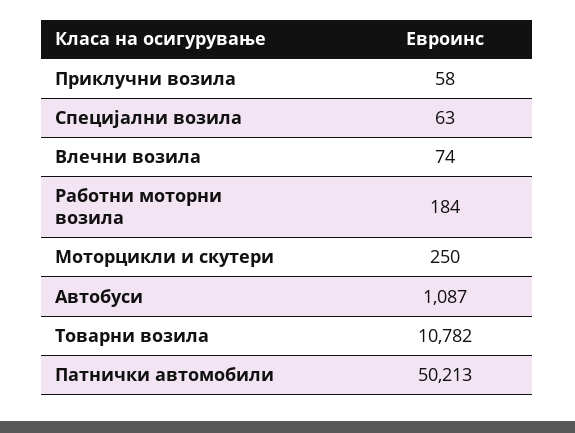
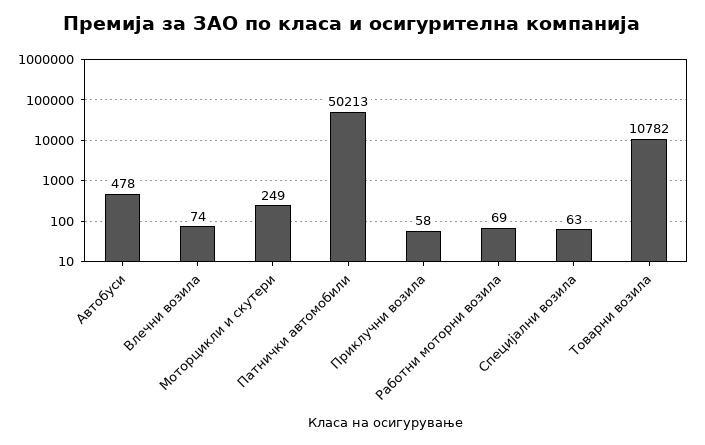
Работни моторни возила: 184 -> 69
Моторцикли и скутери: 250 -> 249
Автобуси: 1087 -> 478

